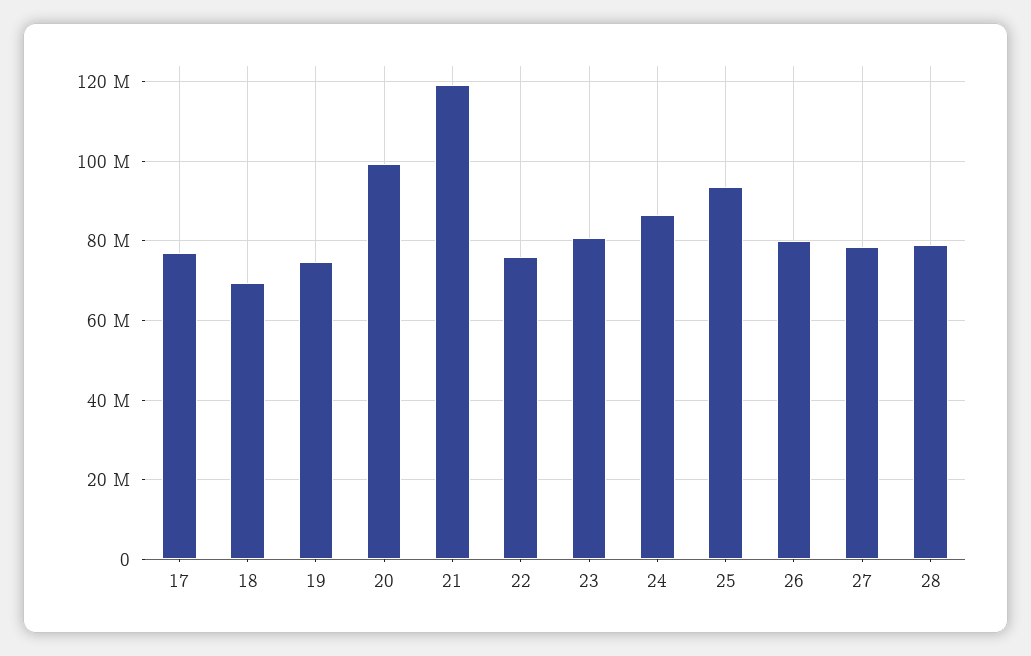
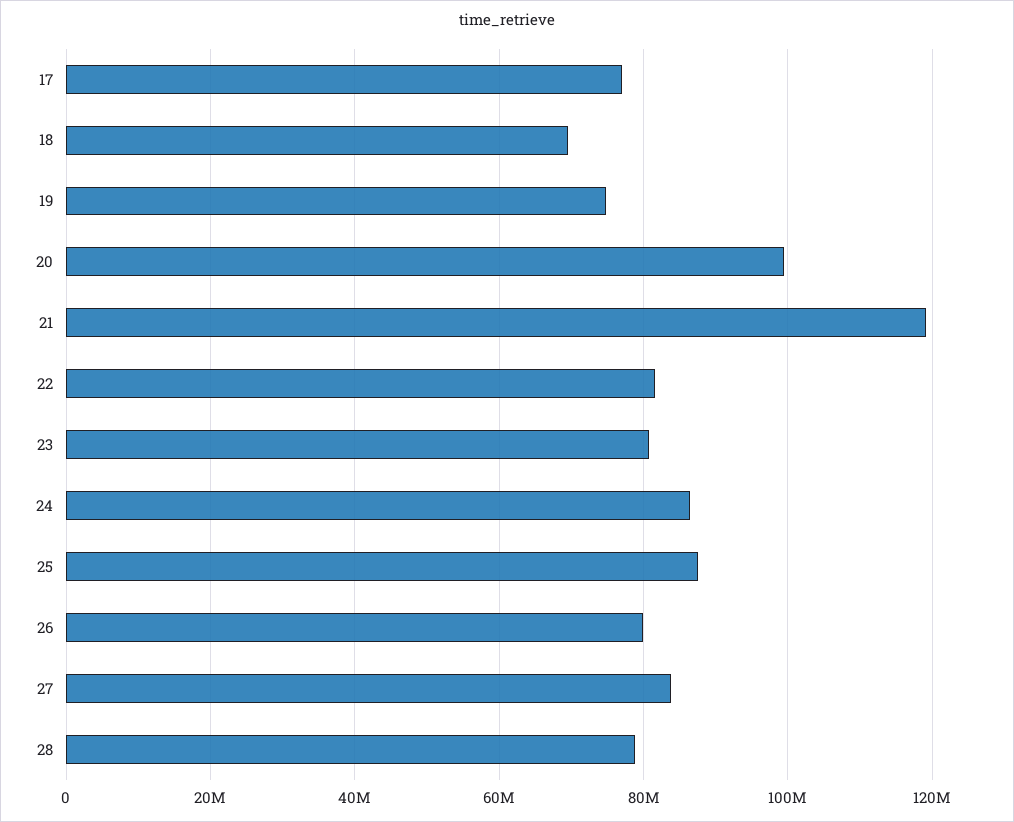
22: 76000000 -> 82000000
25: 94000000 -> 88000000
27: 78000000 -> 84000000

